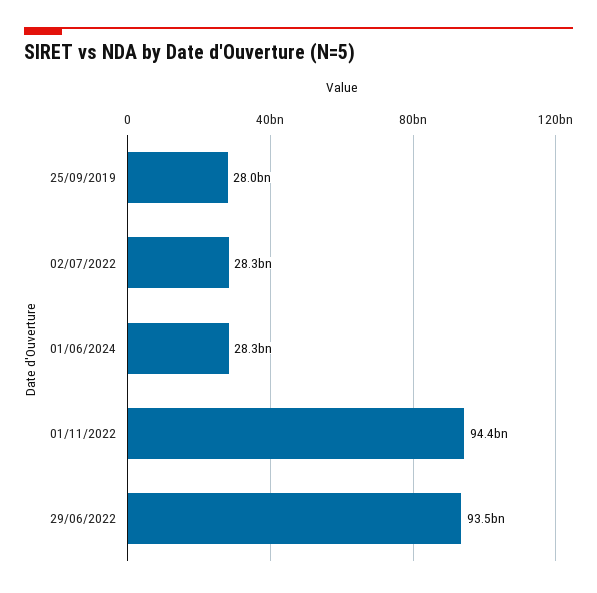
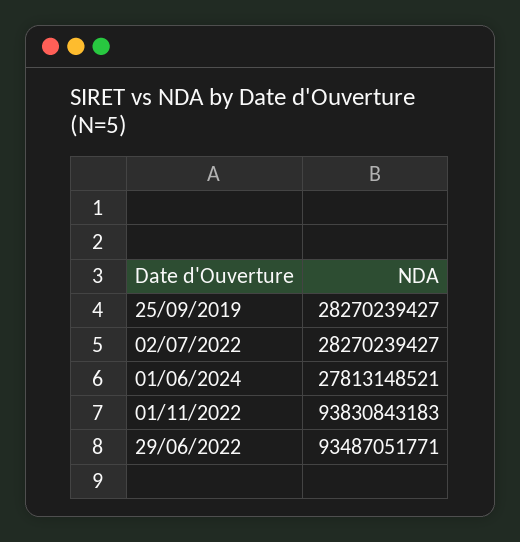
25/09/2019: 28000000000 -> 28270239427
01/06/2024: 28300000000 -> 27813148521
01/11/2022: 94400000000 -> 93830843183

